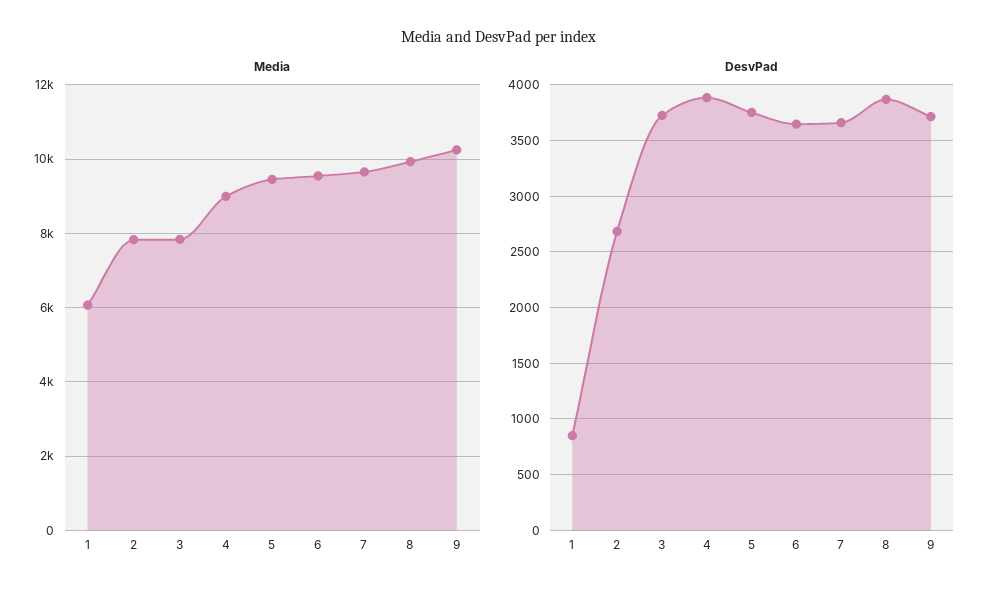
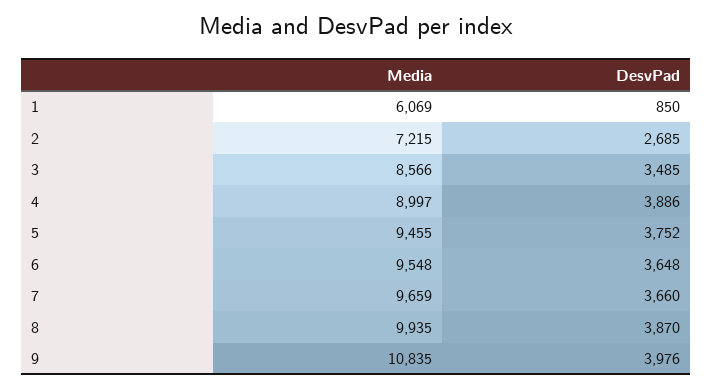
Media, 2: 7800 -> 7215
Media, 3: 7800 -> 8566
Media, 9: 10200 -> 10835
DesvPad, 3: 3700 -> 3485
DesvPad, 9: 3700 -> 3976

